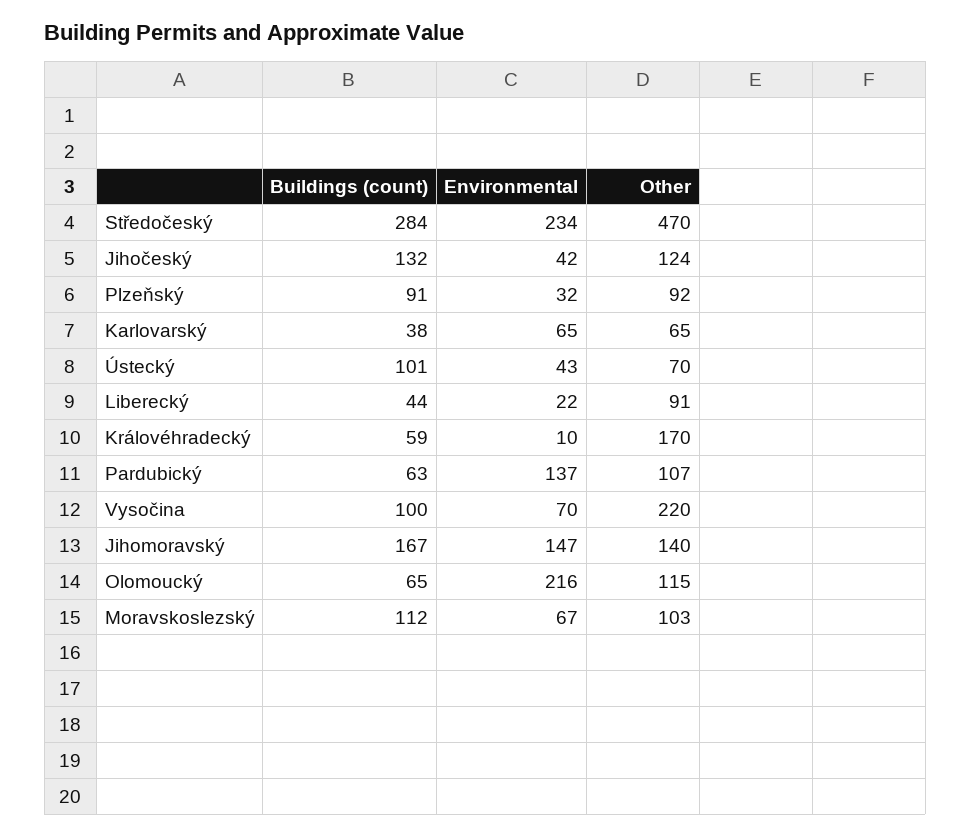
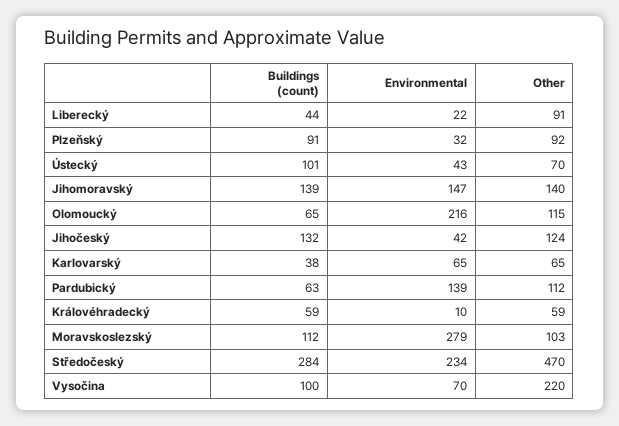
Other, Královéhradecký: 170 -> 59
Environmental, Pardubický: 137 -> 139
Other, Pardubický: 107 -> 112
Buildings (count), Jihomoravský: 167 -> 139
Environmental, Moravskoslezský: 67 -> 279

